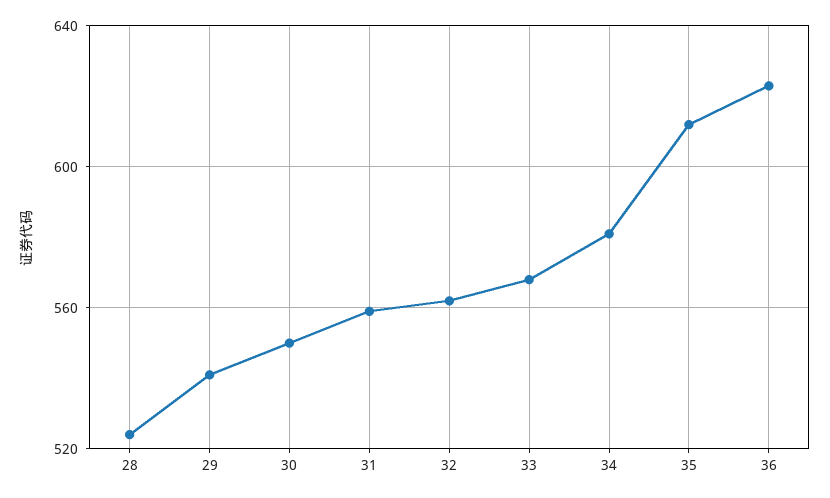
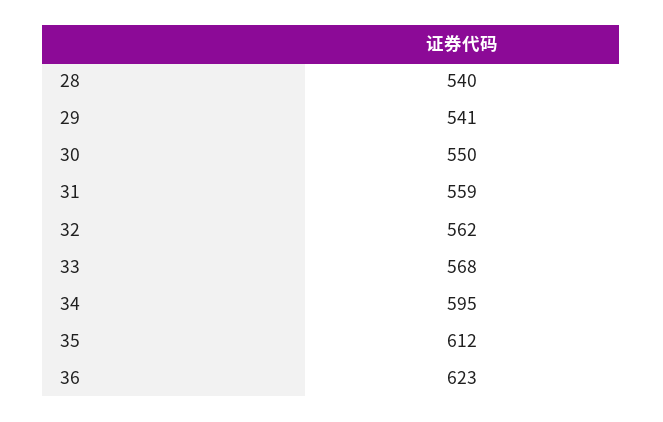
28: 525 -> 540
34: 580 -> 595

